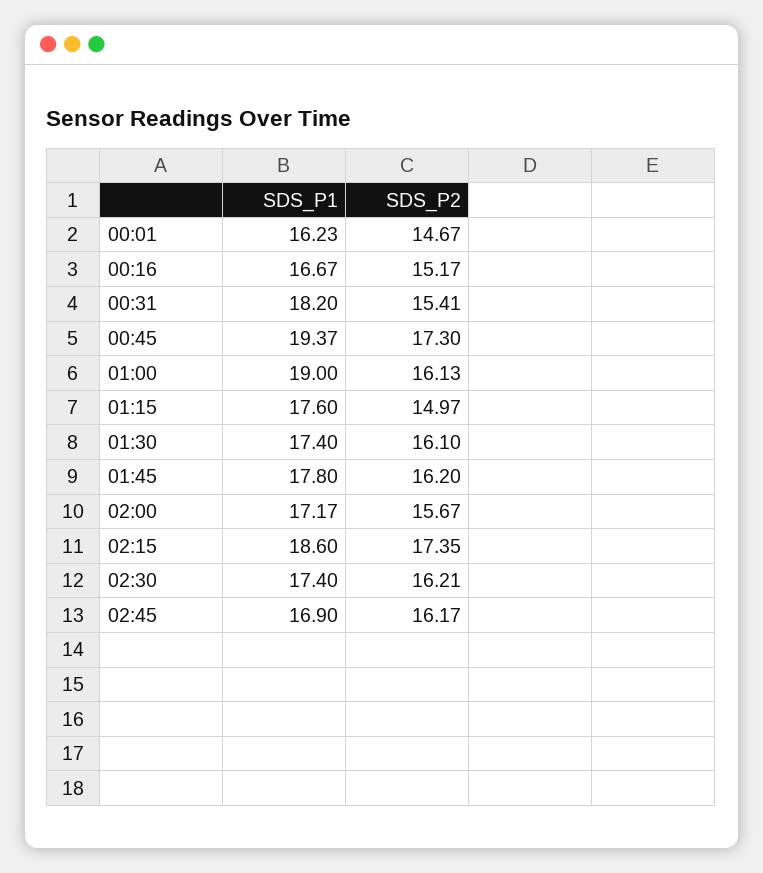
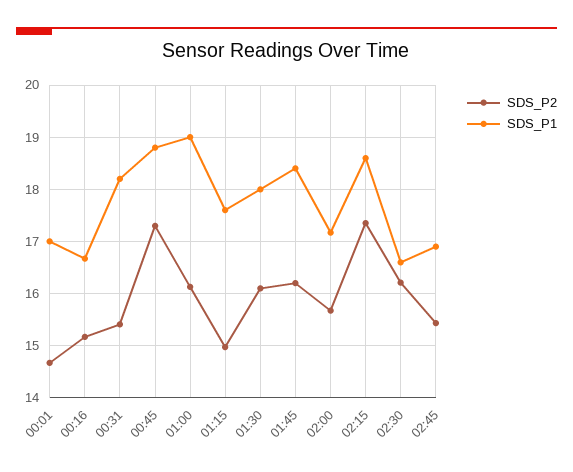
SDS_P1, 00:01: 16.23 -> 17
SDS_P1, 00:45: 19.37 -> 18.8
SDS_P1, 01:30: 17.4 -> 18
SDS_P1, 01:45: 17.8 -> 18.4
SDS_P1, 02:30: 17.4 -> 16.6
SDS_P2, 02:45: 16.17 -> 15.4

